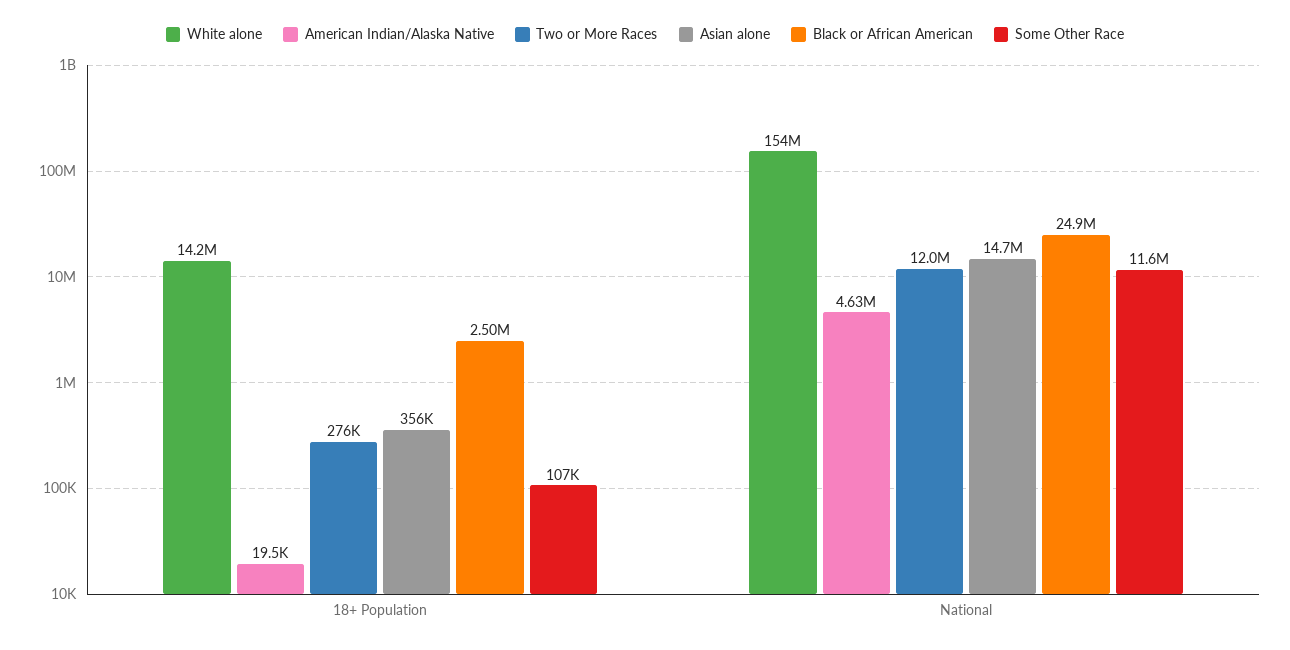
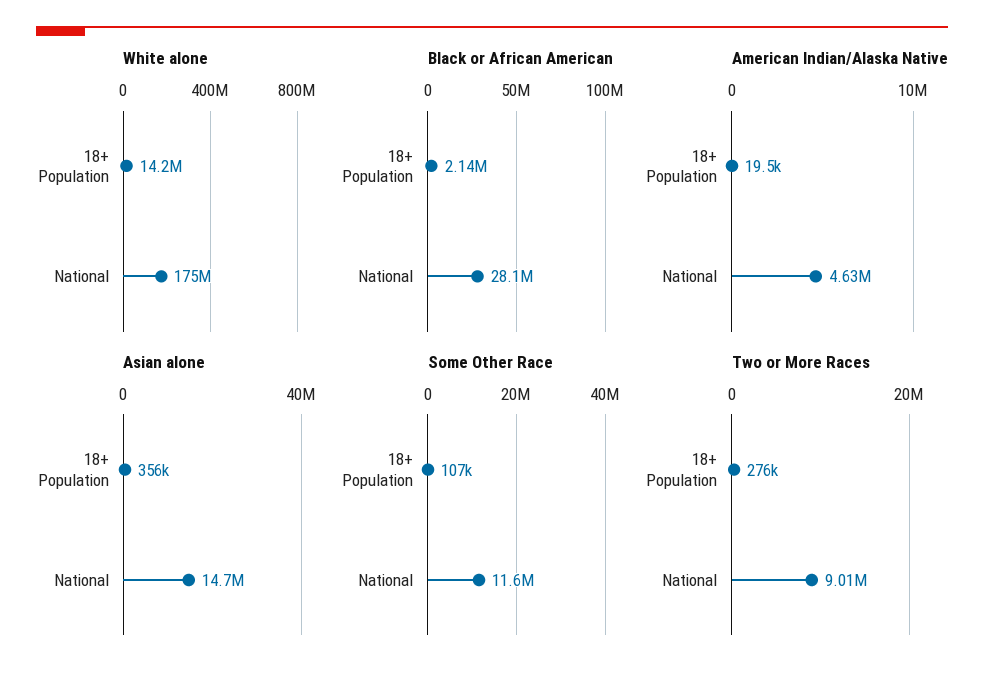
Black or African American, 18+ Population: 2500000 -> 2140000
White alone, National: 154000000 -> 175000000
Two or More Races, National: 12000000 -> 9010000
Black or African American, National: 24900000 -> 28100000

